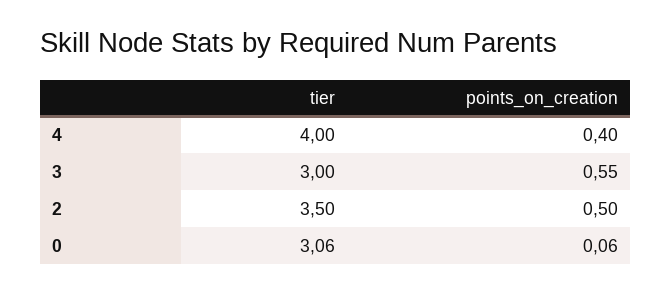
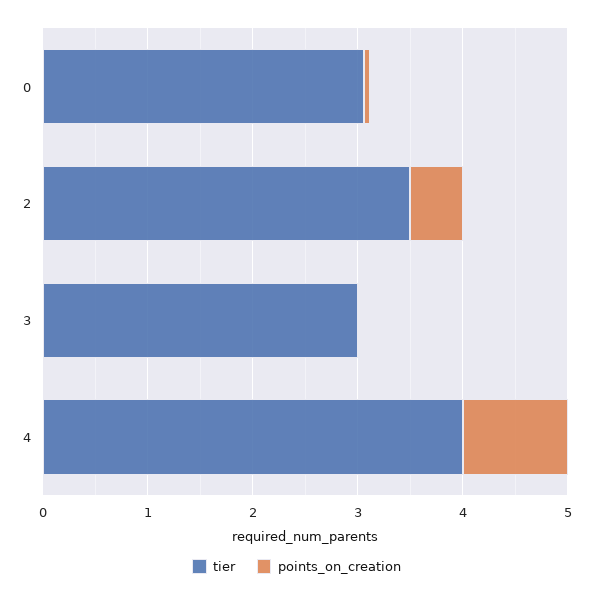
points_on_creation, 4: 0.4 -> 1
points_on_creation, 3: 0.55 -> 0

